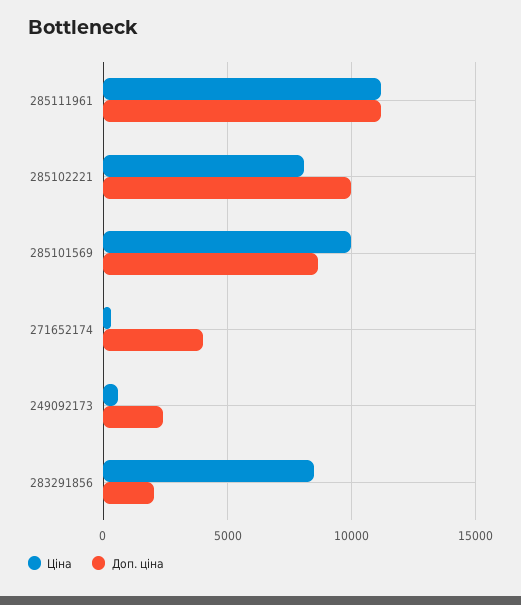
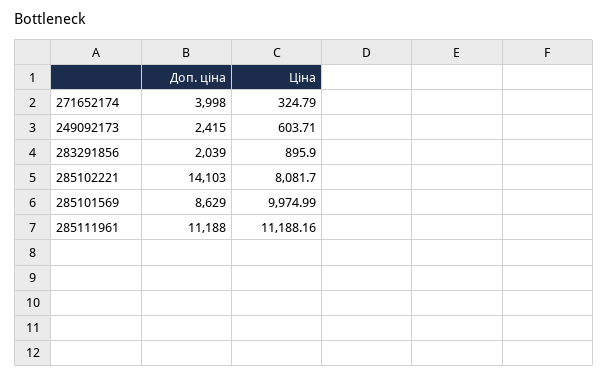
Доп. ціна, 285102221: 10000 -> 14103
Ціна, 283291856: 8500 -> 895.9

